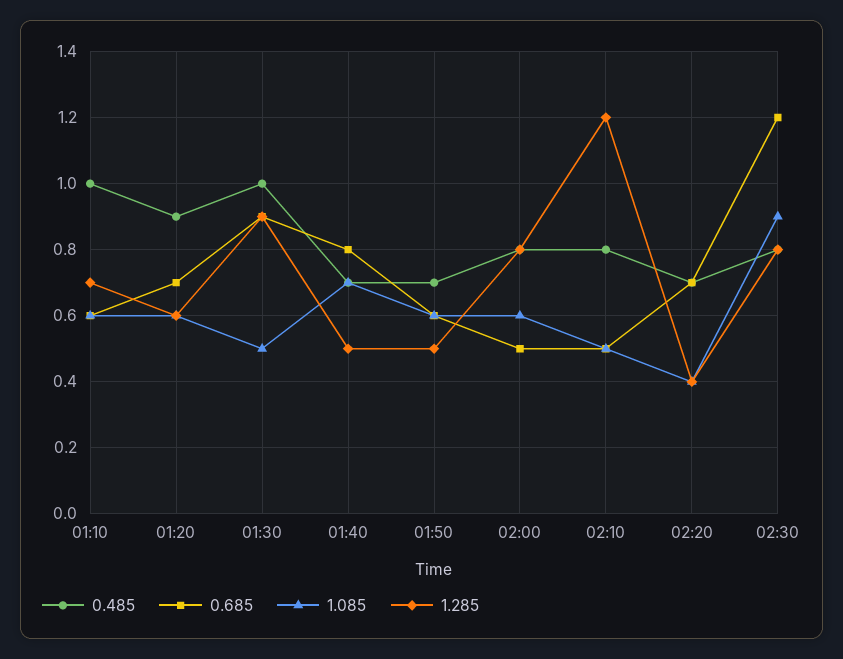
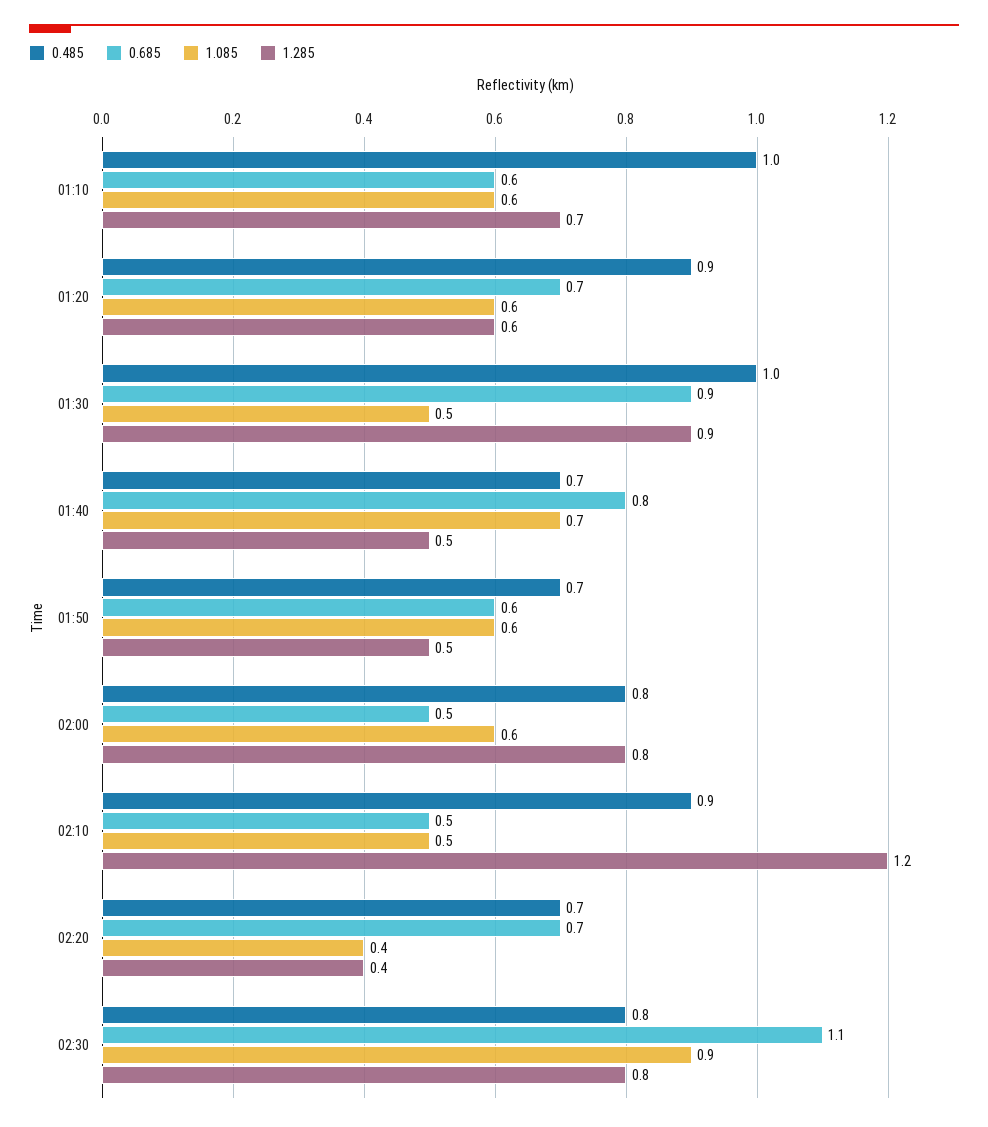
0.485, 02:10: 0.8 -> 0.9
0.685, 02:30: 1.2 -> 1.1

